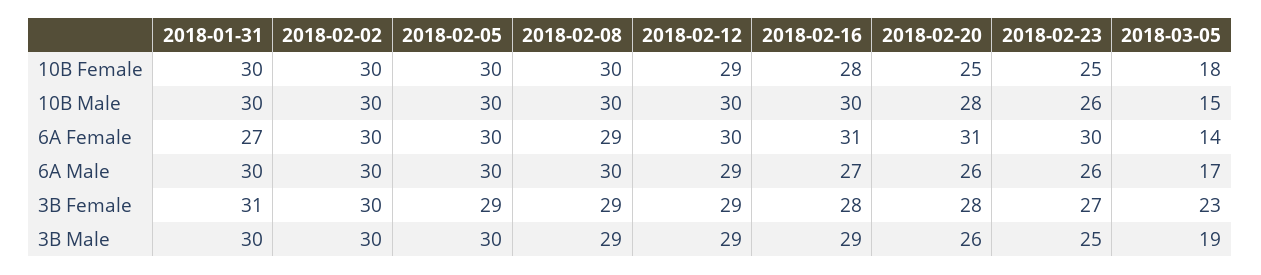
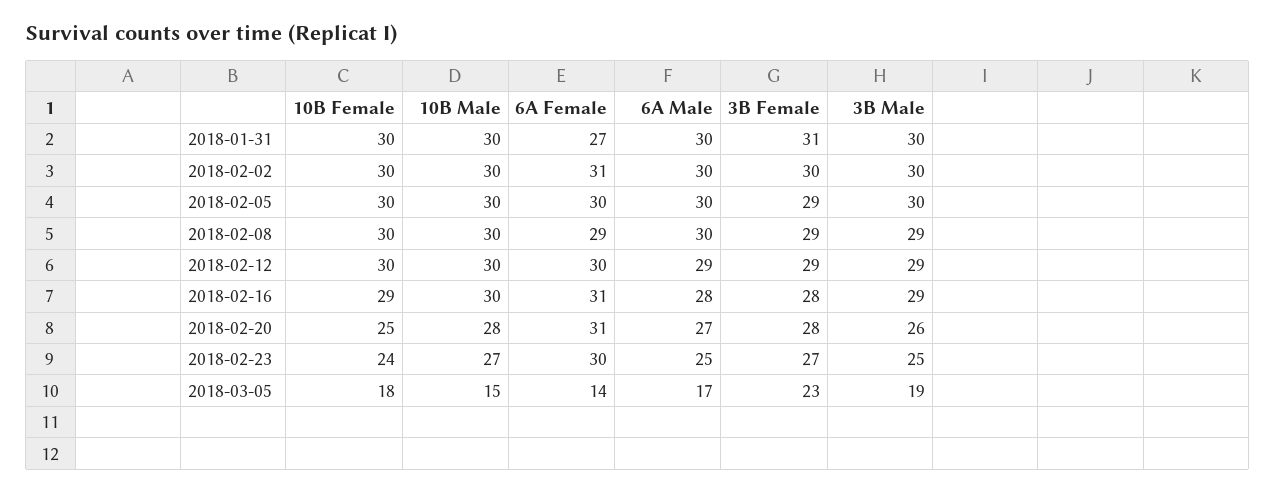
2018-02-12, 10B Female: 29 -> 30
2018-02-16, 10B Female: 28 -> 29
2018-02-23, 10B Female: 25 -> 24
2018-02-23, 10B Male: 26 -> 27
2018-02-02, 6A Female: 30 -> 31
2018-02-16, 6A Male: 27 -> 28
2018-02-20, 6A Male: 26 -> 27
2018-02-23, 6A Male: 26 -> 25

